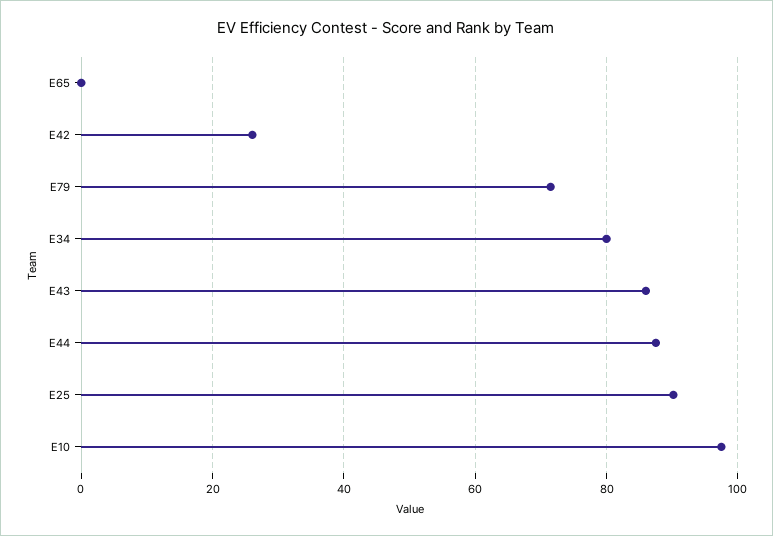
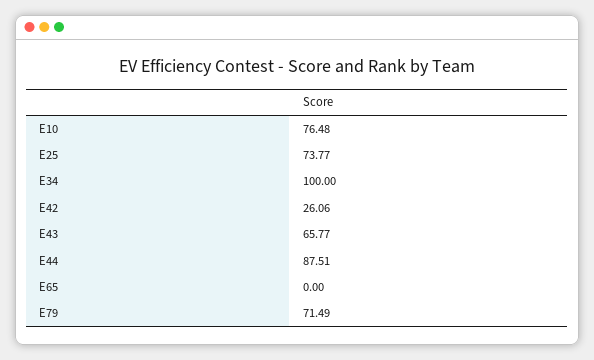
E34: 80 -> 100
E43: 86 -> 65.77
E25: 90 -> 73.77
E10: 98 -> 76.48

